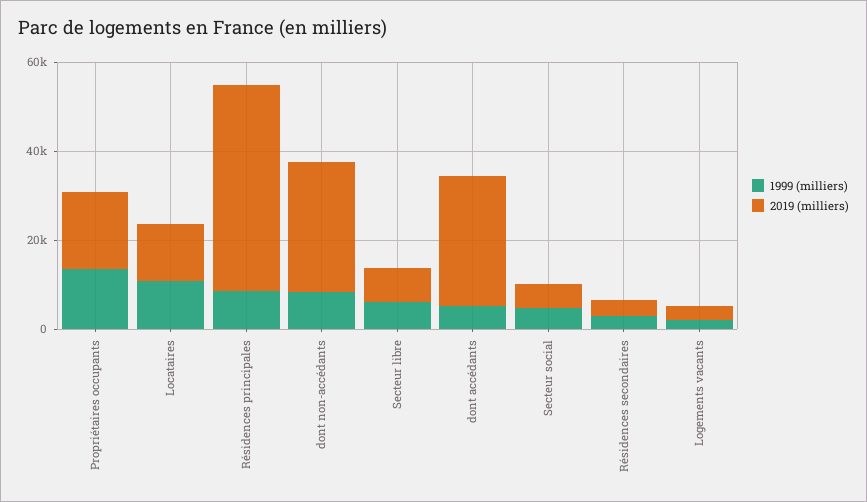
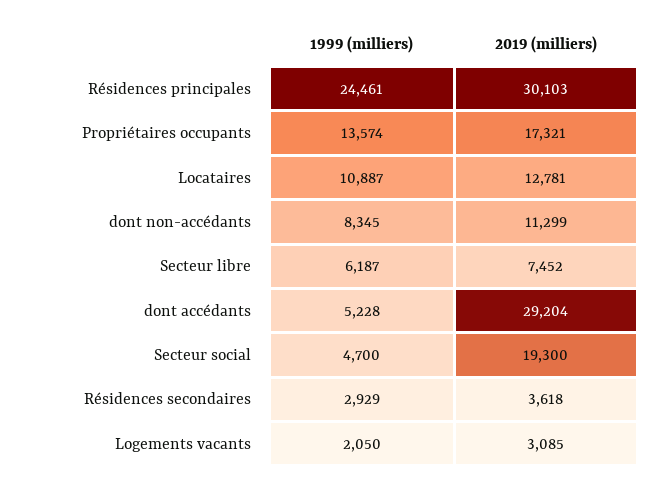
1999 (milliers), Résidences principales: 10000 -> 24461
2019 (milliers), Résidences principales: 45000 -> 30103
2019 (milliers), dont non-accédants: 30000 -> 11299
2019 (milliers), Secteur social: 5000 -> 19300

